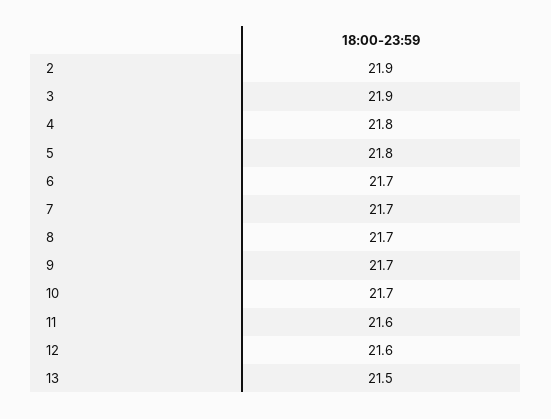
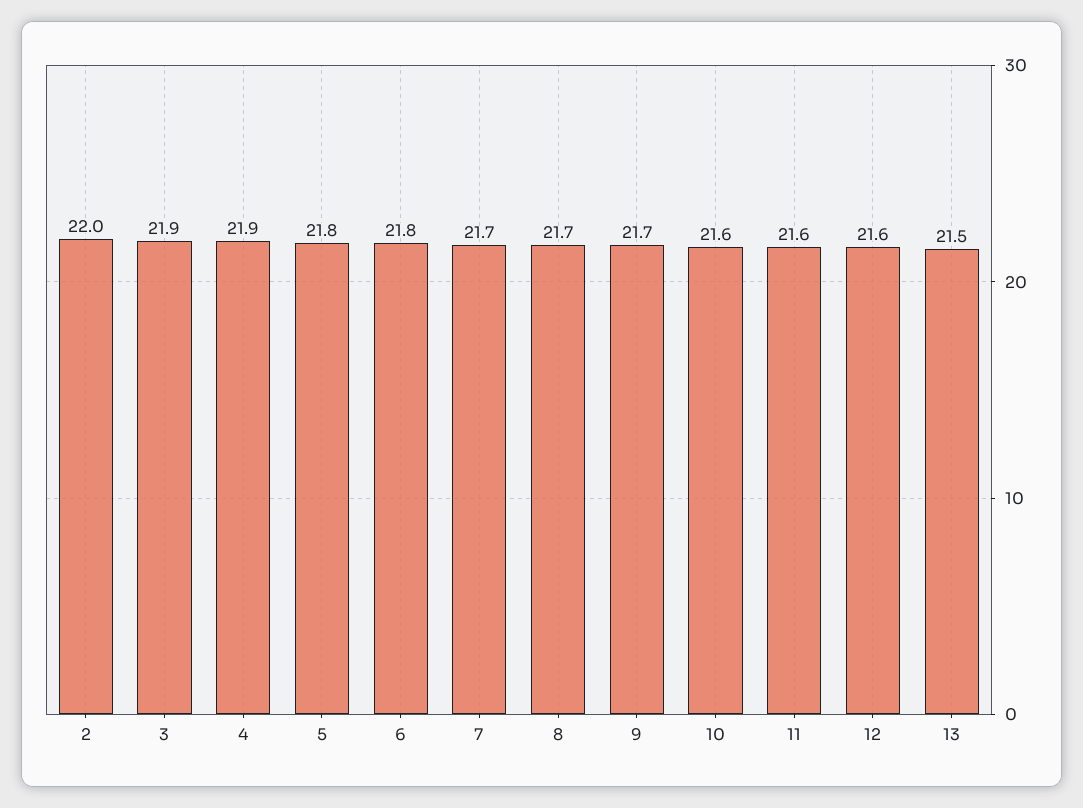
2: 21.9 -> 22
4: 21.8 -> 21.9
6: 21.7 -> 21.8
10: 21.7 -> 21.6

